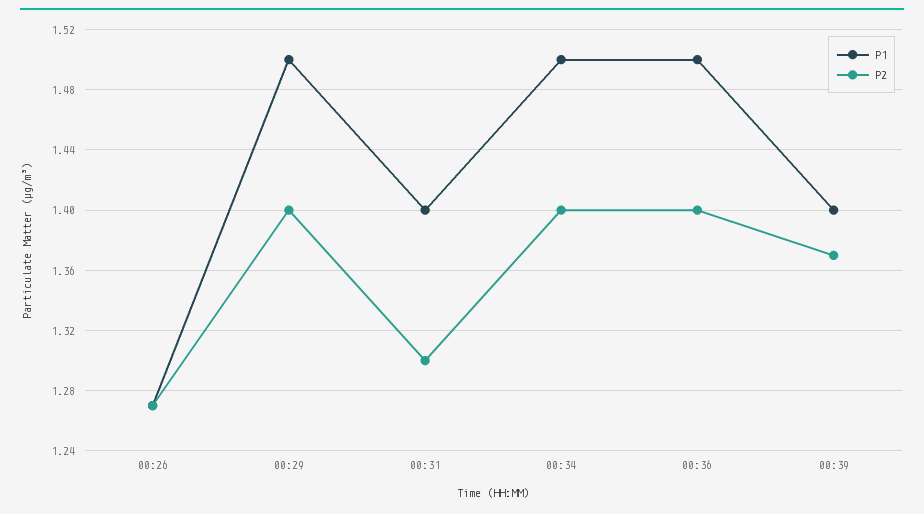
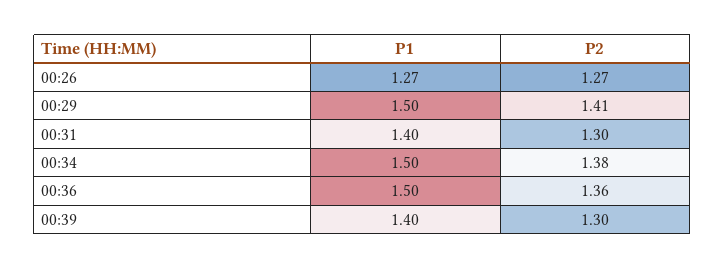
P2, 00:29: 1.4 -> 1.41
P2, 00:34: 1.4 -> 1.38
P2, 00:36: 1.4 -> 1.36
P2, 00:39: 1.37 -> 1.3

